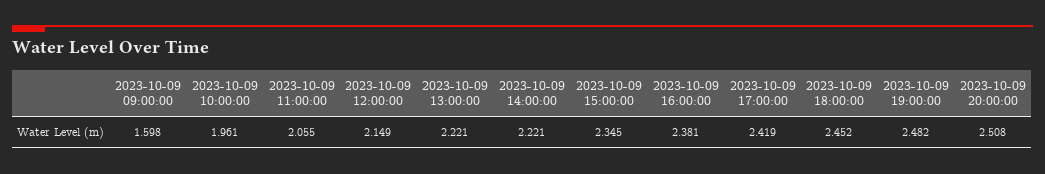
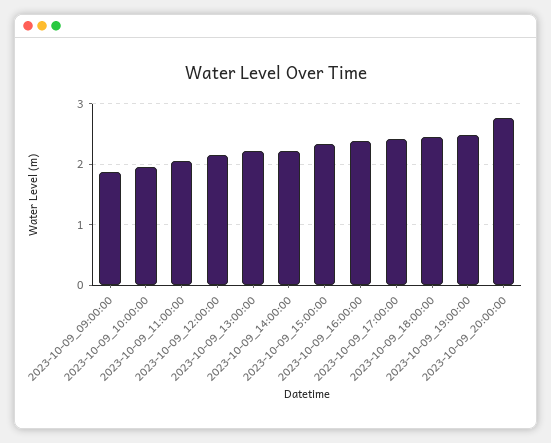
2023-10-09 09:00:00: 1.598 -> 1.9
2023-10-09 20:00:00: 2.508 -> 2.8

